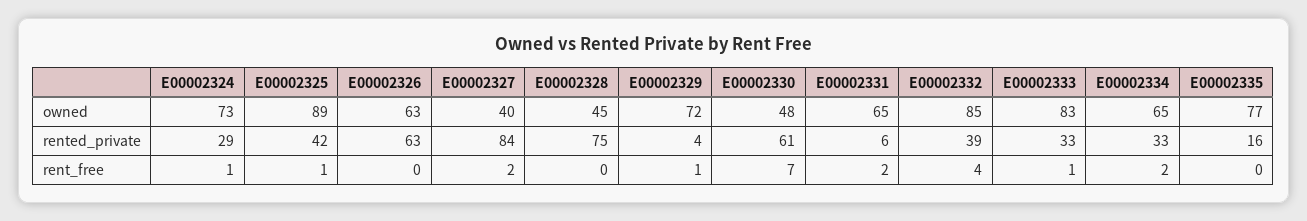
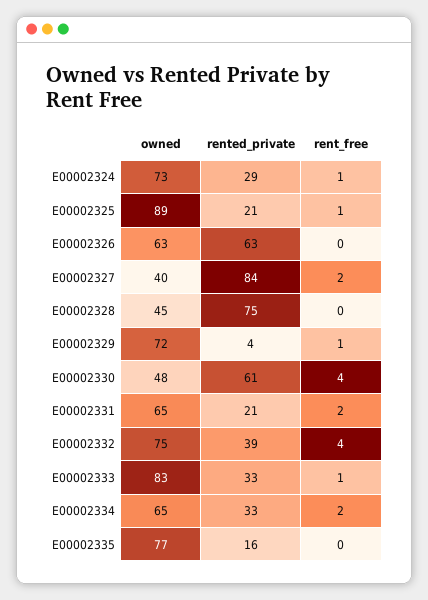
E00002332, owned: 85 -> 75
E00002325, rented_private: 42 -> 21
E00002331, rented_private: 6 -> 21
E00002330, rent_free: 7 -> 4

